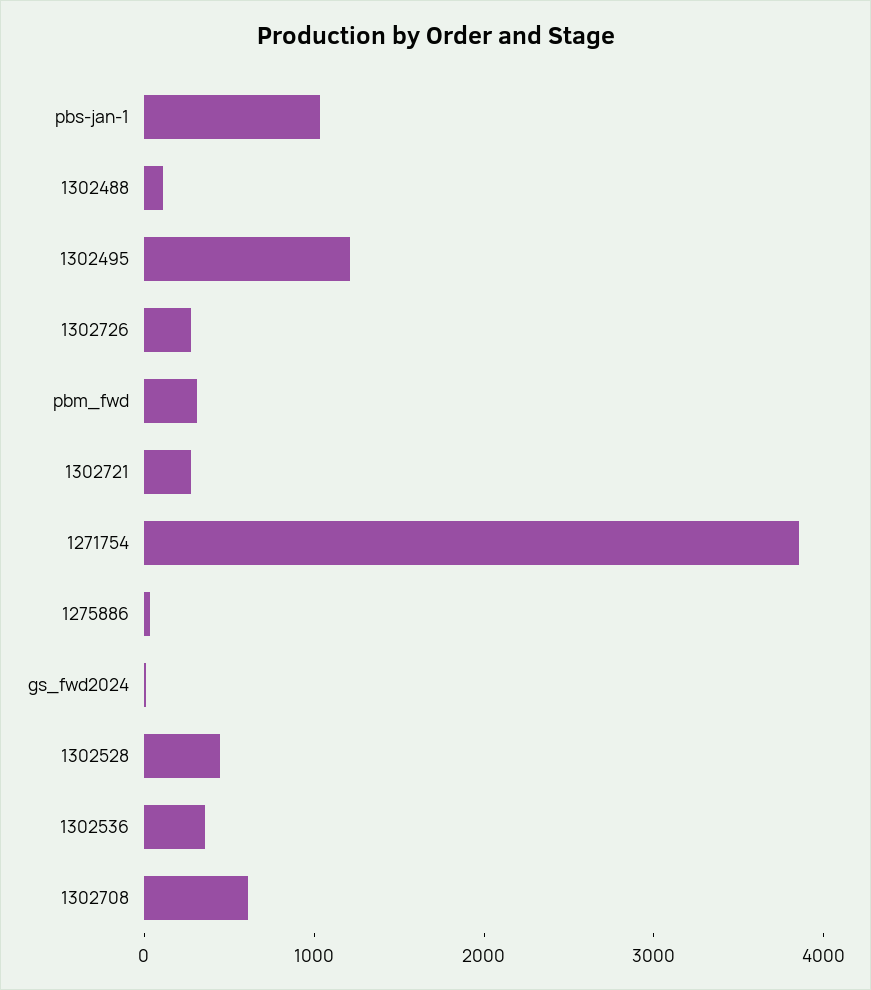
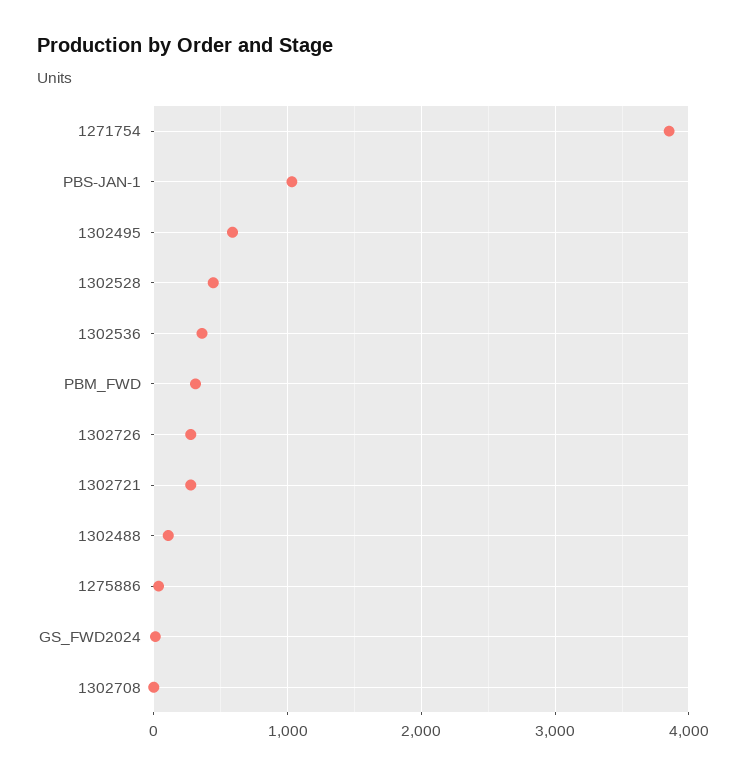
1302495: 1200 -> 600
1302708: 600 -> 0

